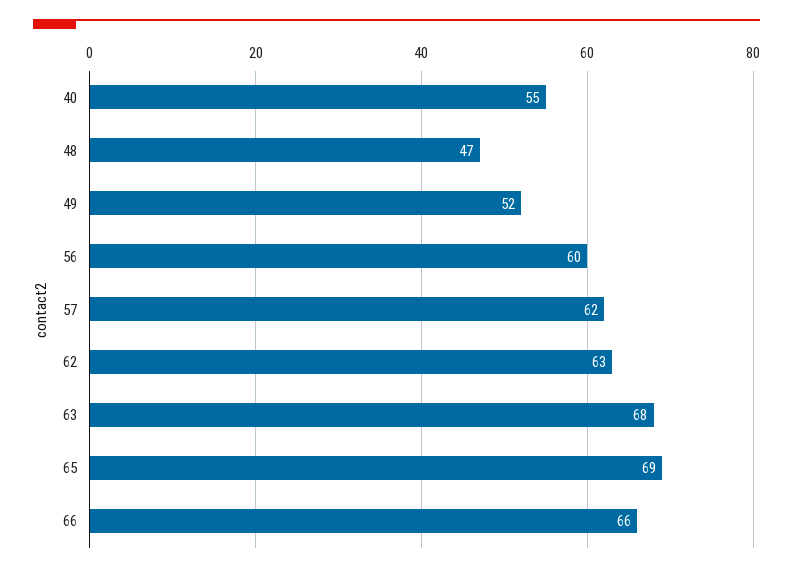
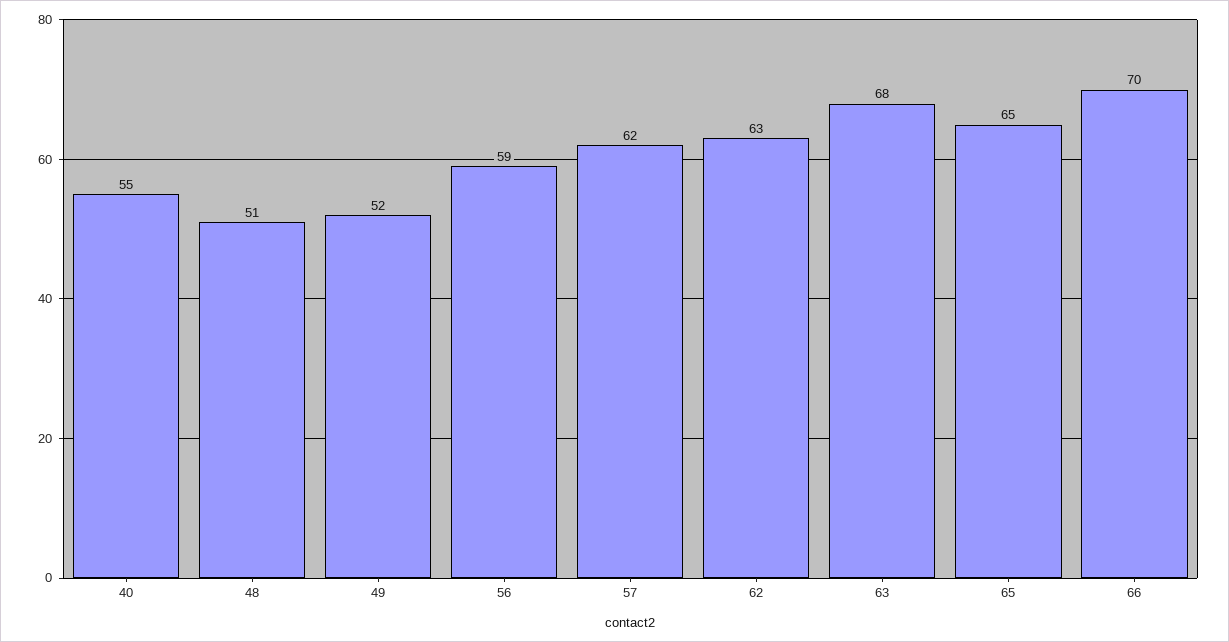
48: 47 -> 51
56: 60 -> 59
65: 69 -> 65
66: 66 -> 70

